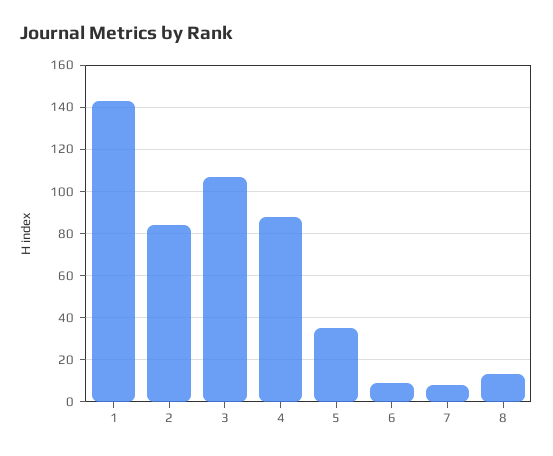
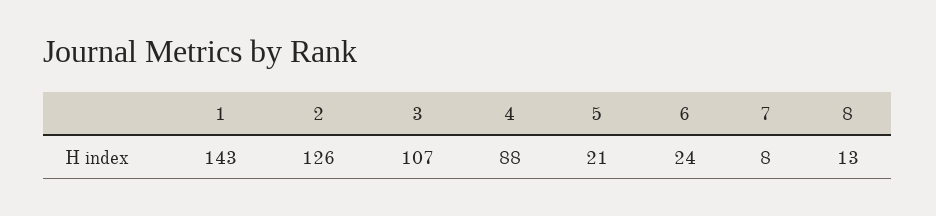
2: 85 -> 126
5: 35 -> 21
6: 10 -> 24

